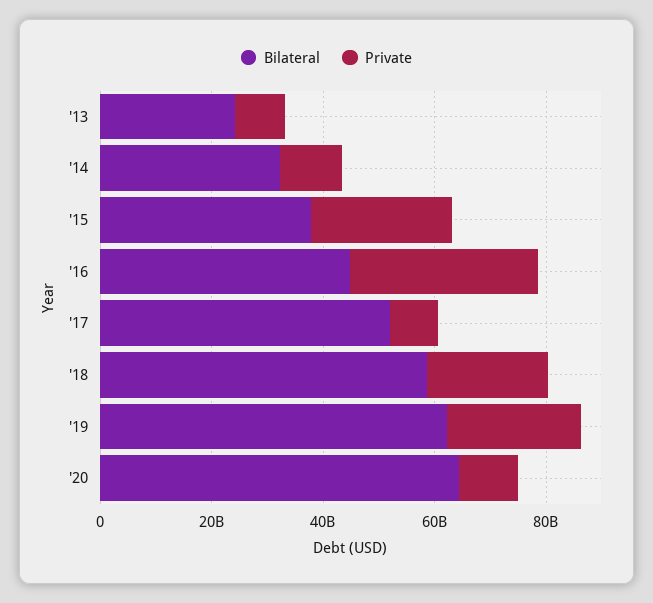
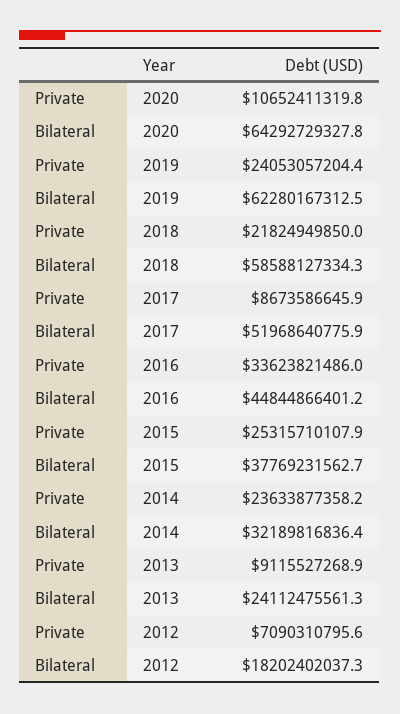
Private, '14: 10000000000 -> 23633877358.2
Private, 2012: none -> 7090310795.6
Bilateral, 2012: none -> 18202402037.3

